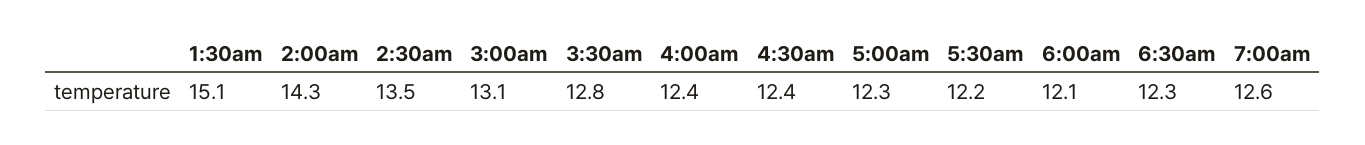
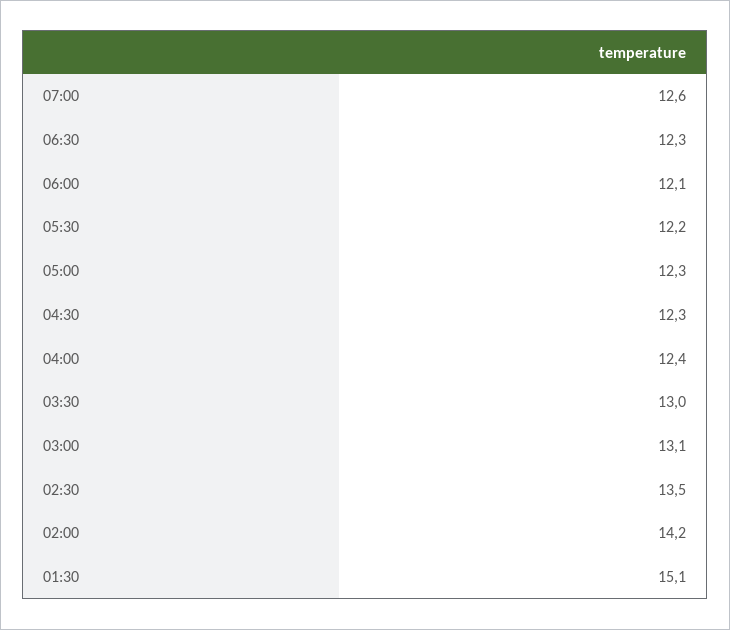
2:00am: 14.3 -> 14.2
3:30am: 12.8 -> 13
4:30am: 12.4 -> 12.3

